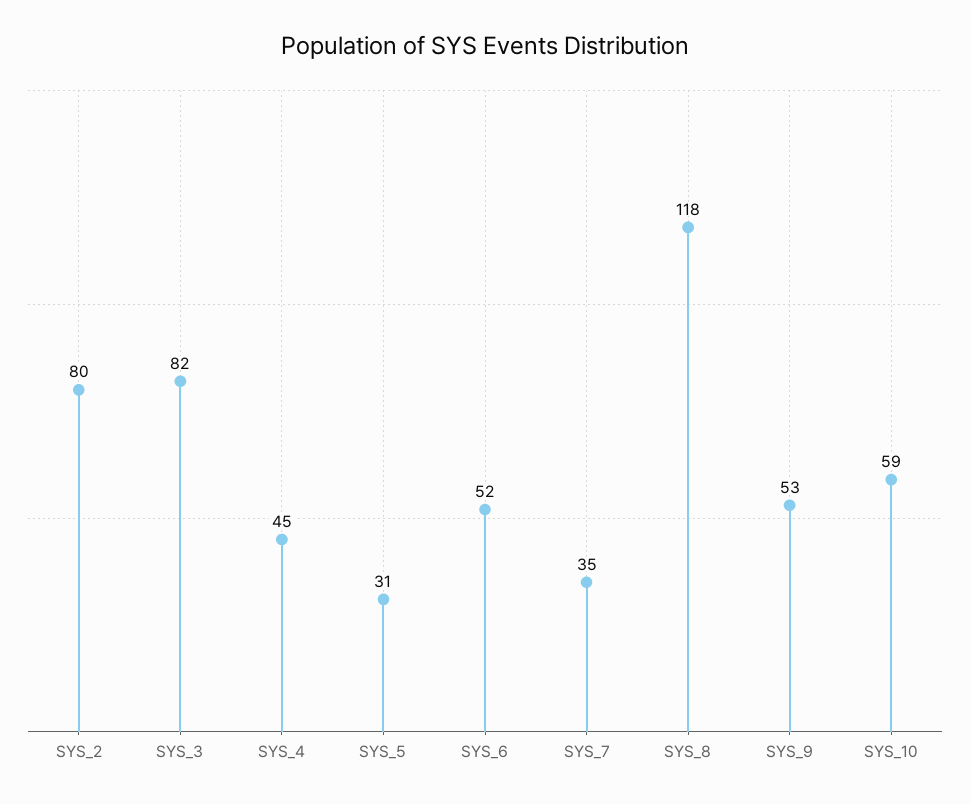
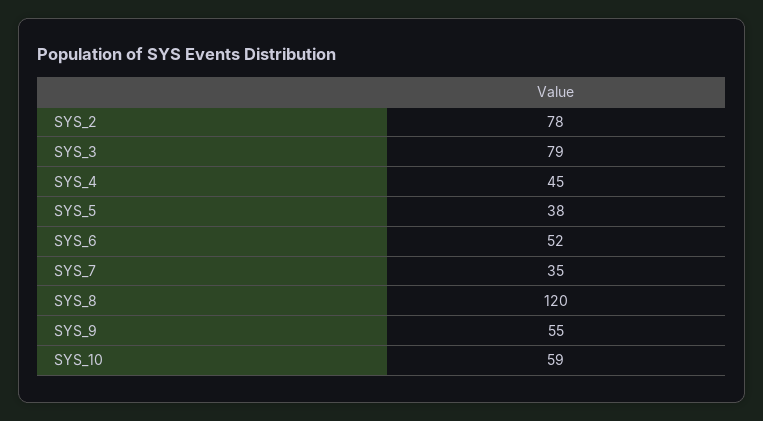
SYS_2: 80 -> 78
SYS_3: 82 -> 79
SYS_5: 31 -> 38
SYS_8: 118 -> 120
SYS_9: 53 -> 55

